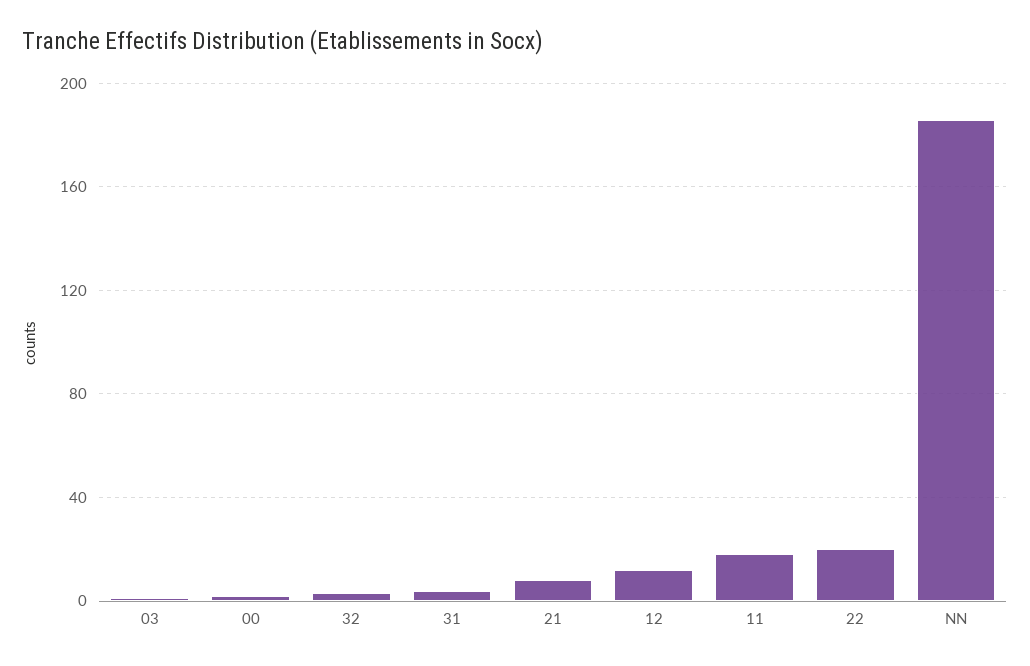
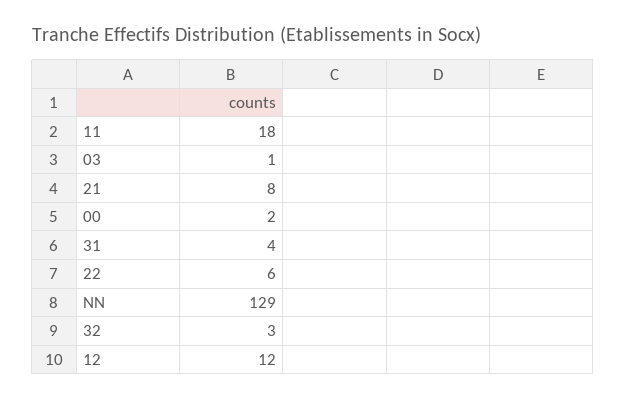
22: 20 -> 6
NN: 185 -> 129

